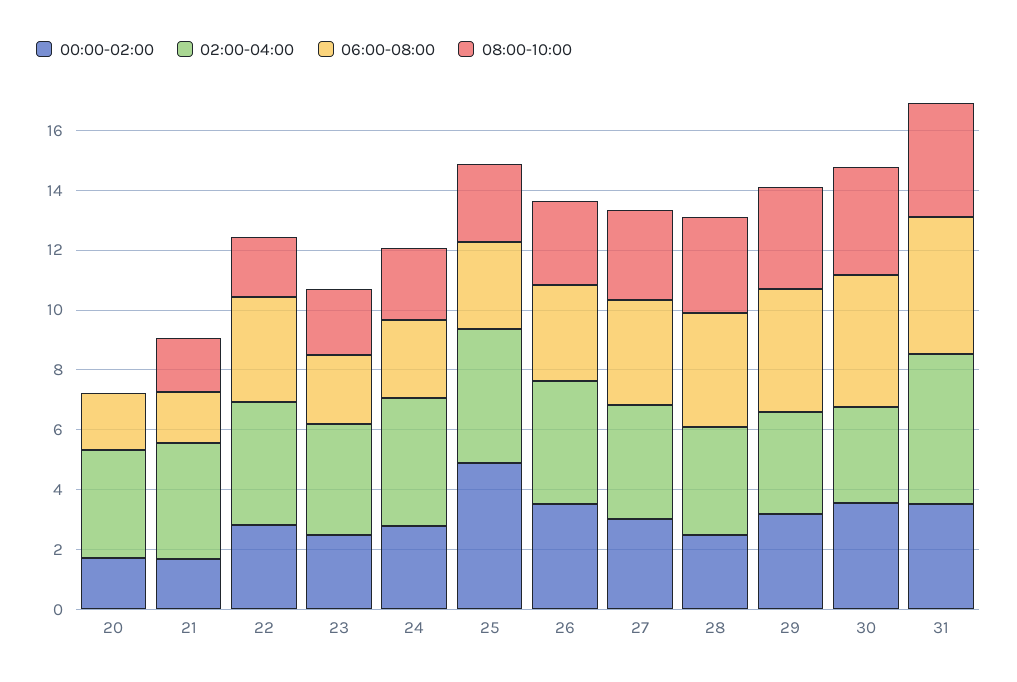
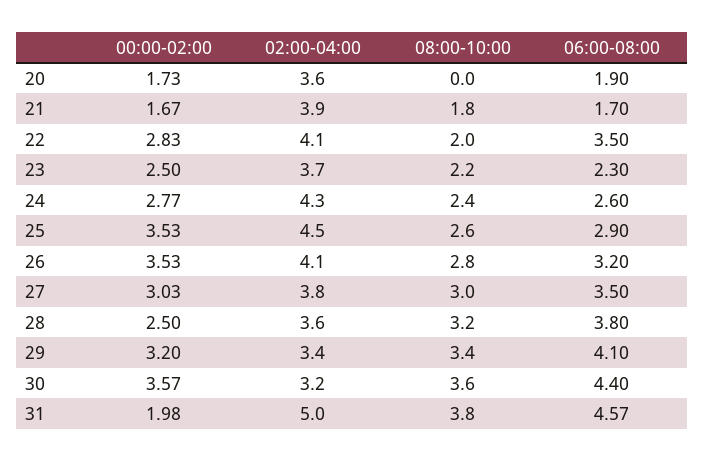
00:00-02:00, 25: 5 -> 3.53
00:00-02:00, 31: 3.5 -> 1.98

